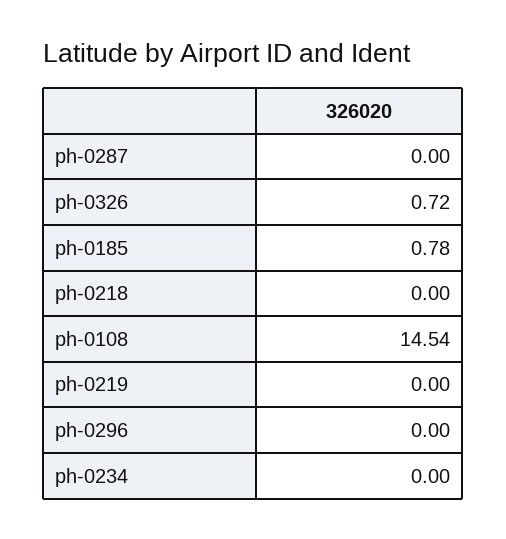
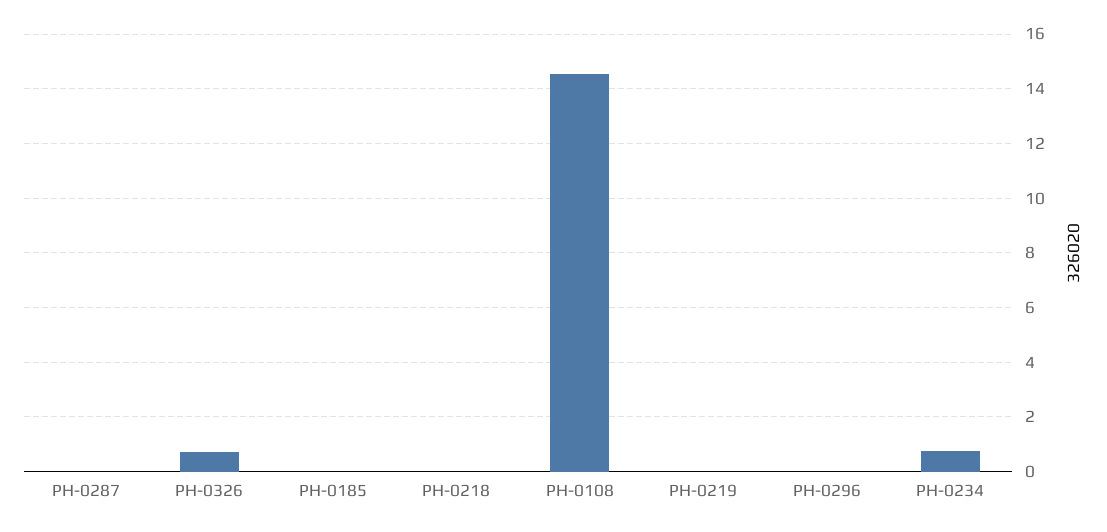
ph-0185: 0.78 -> 0
ph-0234: 0 -> 0.75

